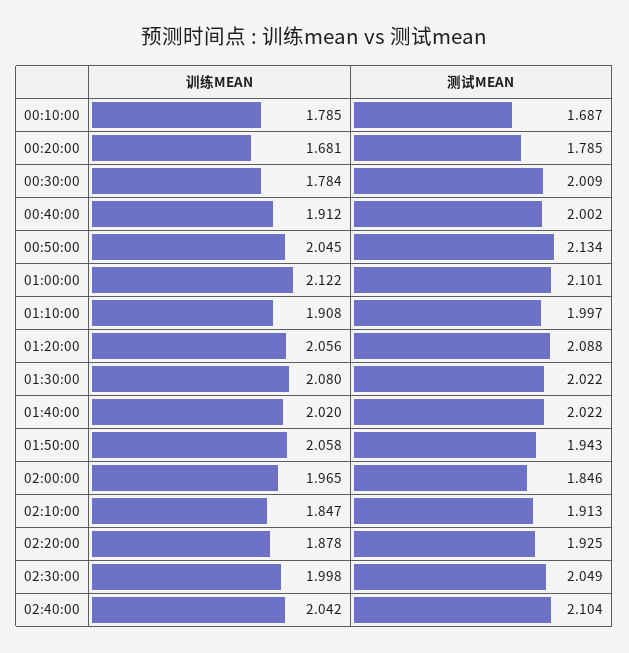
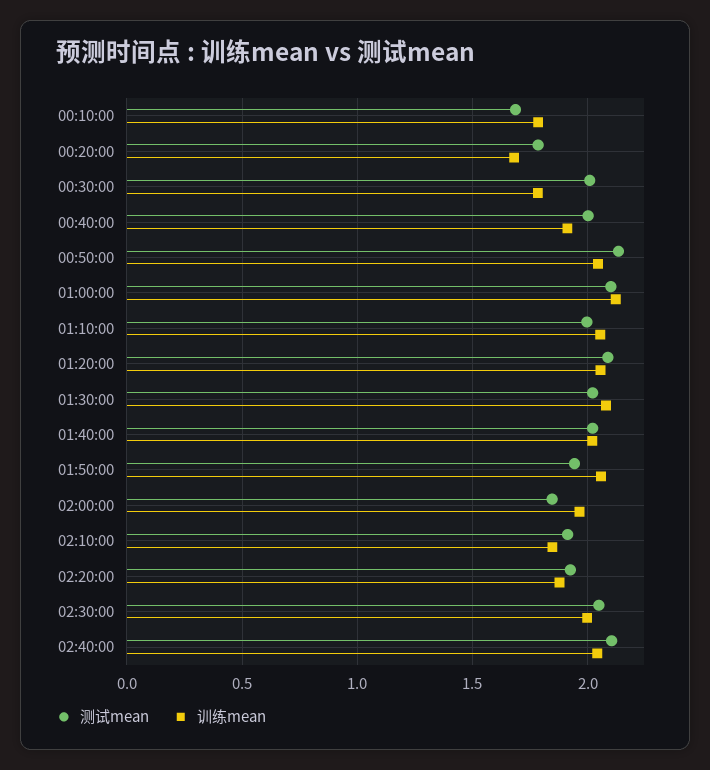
训练MEAN, 01:10:00: 1.908 -> 2.05

